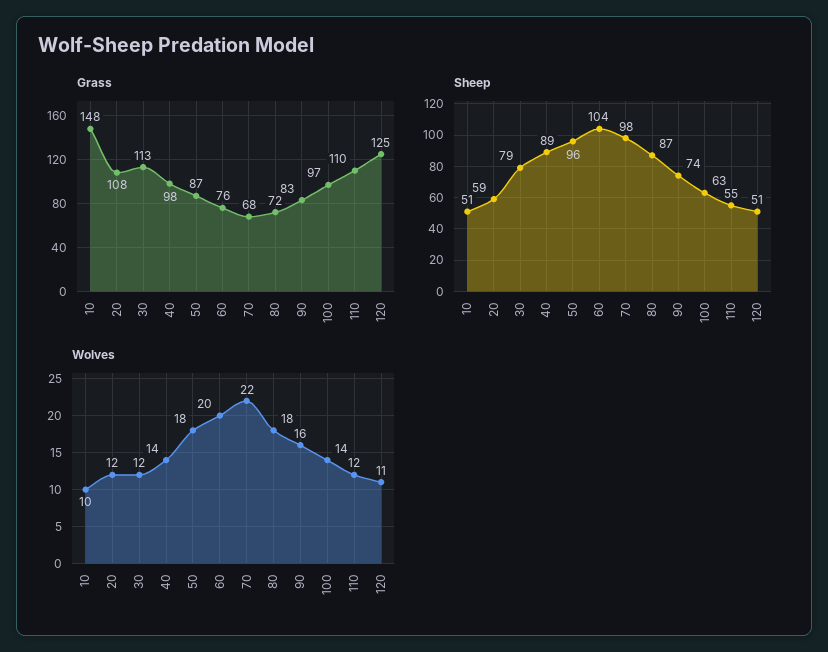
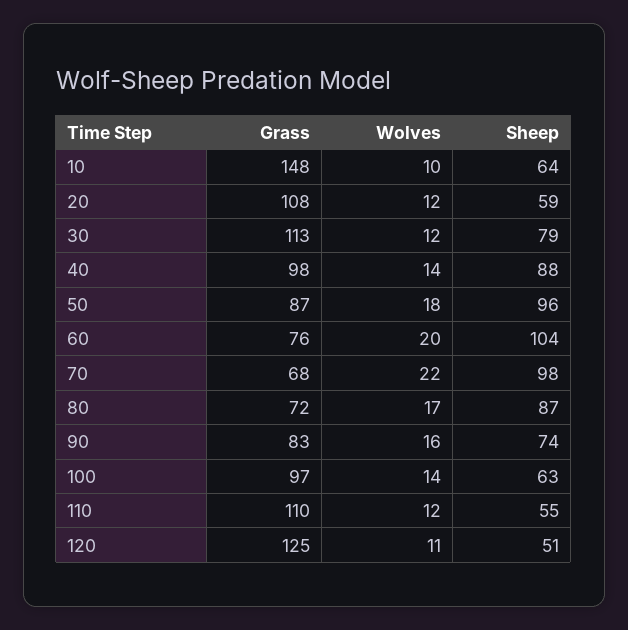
Sheep, 10: 51 -> 64
Sheep, 40: 89 -> 88
Wolves, 80: 18 -> 17

